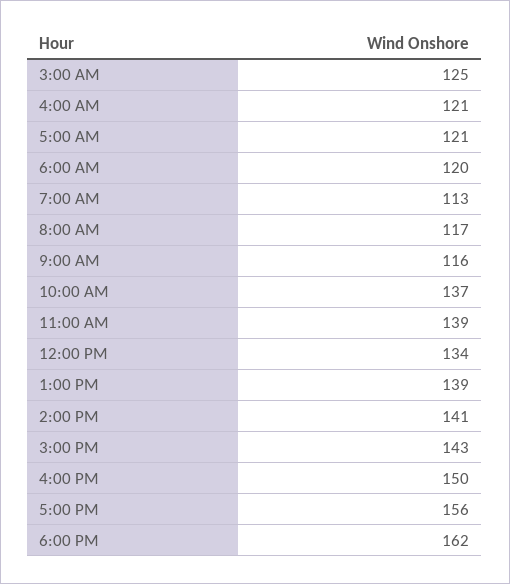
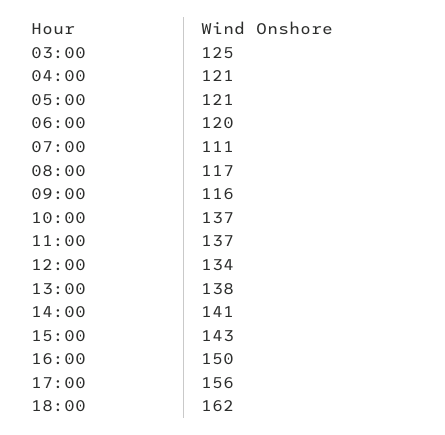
7:00 AM: 113 -> 111
11:00 AM: 139 -> 137
1:00 PM: 139 -> 138

